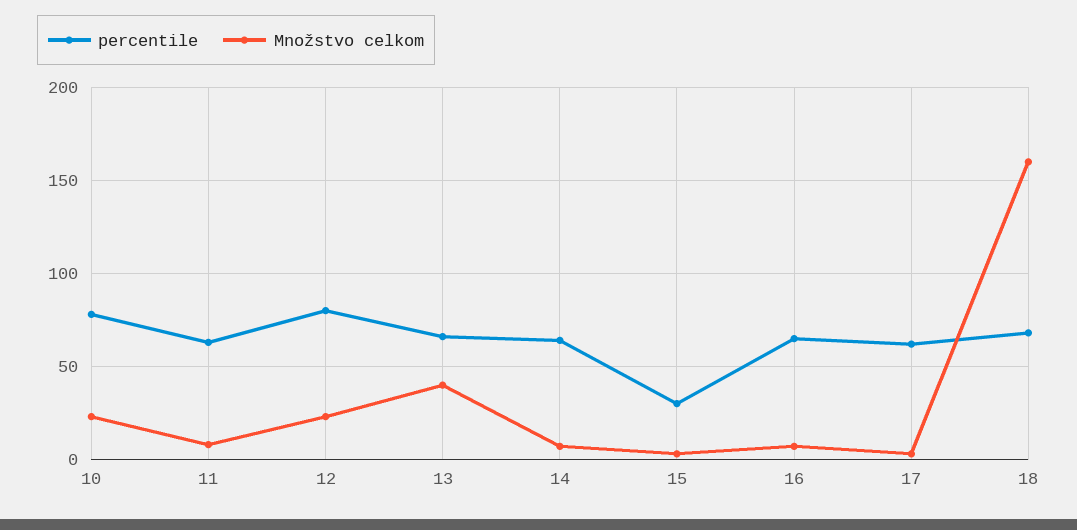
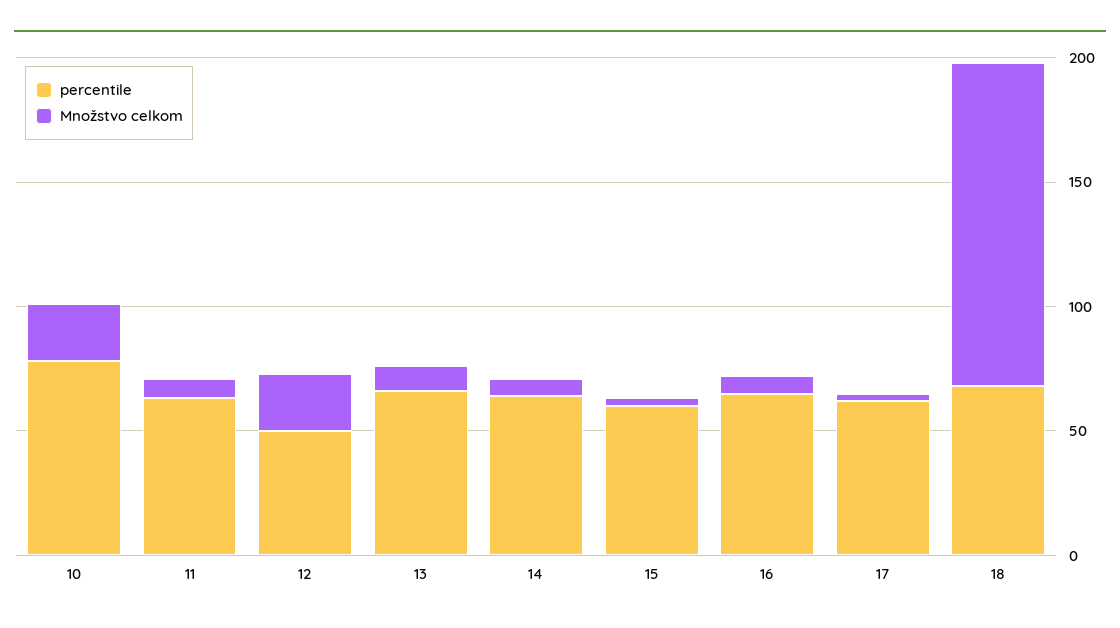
percentile, 12: 80 -> 50
Množstvo celkom, 13: 40 -> 10
percentile, 15: 30 -> 60
Množstvo celkom, 18: 160 -> 130

